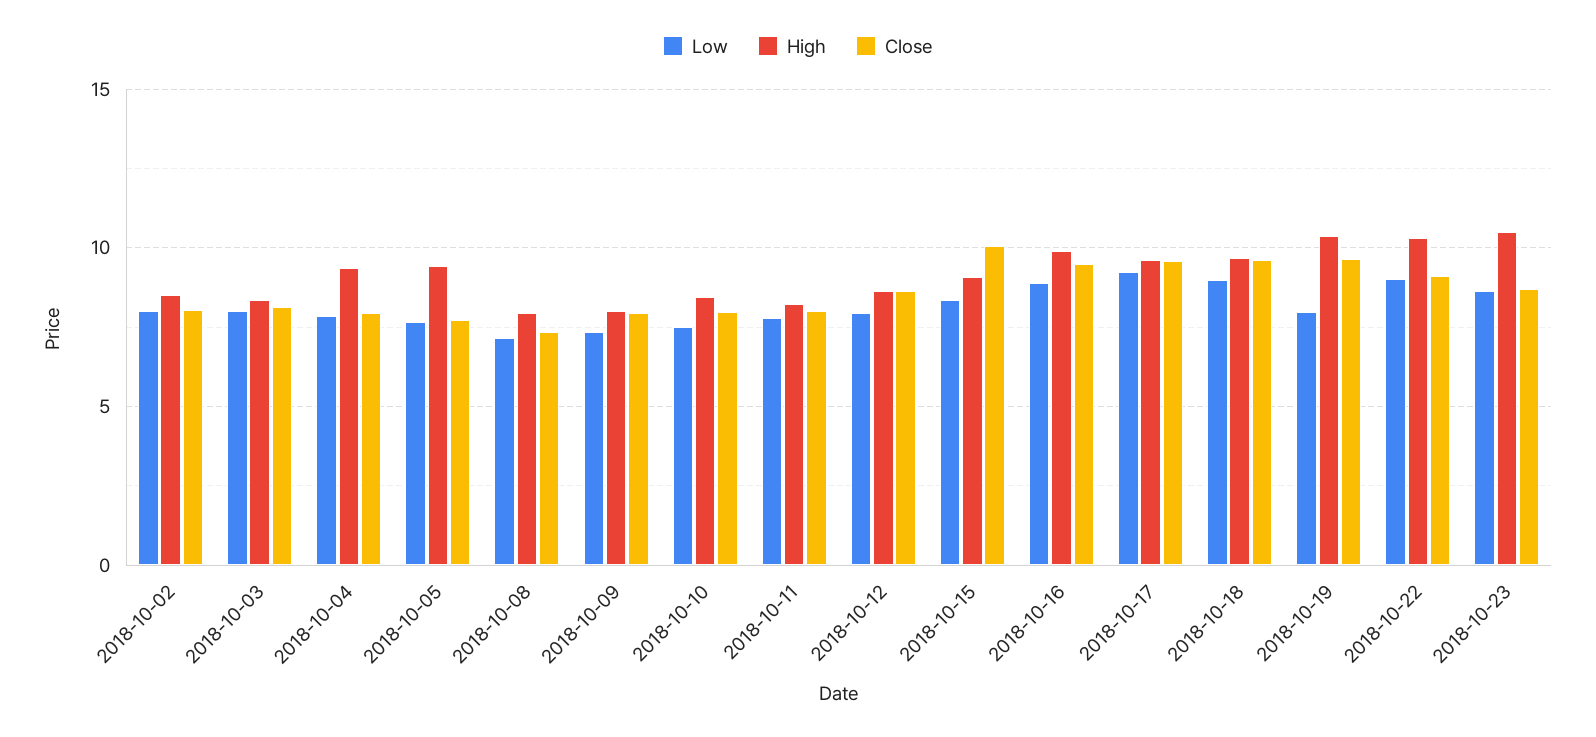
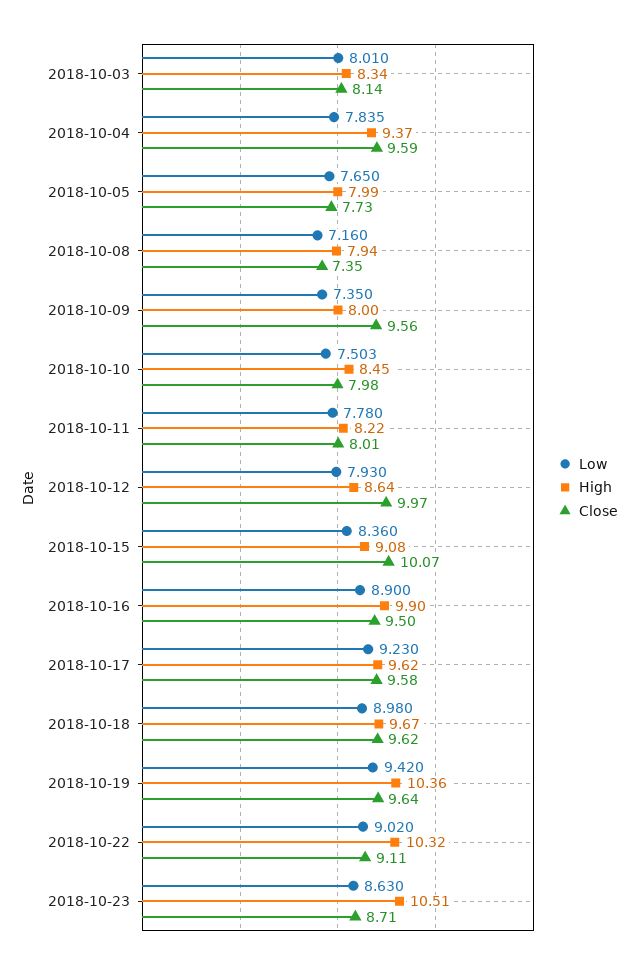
Low, 2018-10-02: 8 -> none
High, 2018-10-02: 8.5 -> none
Close, 2018-10-02: 8 -> none
Close, 2018-10-04: 8 -> 9.59
High, 2018-10-05: 9.5 -> 7.99
Close, 2018-10-09: 8 -> 9.56
Close, 2018-10-12: 8.5 -> 9.97
Low, 2018-10-19: 8 -> 9.42

